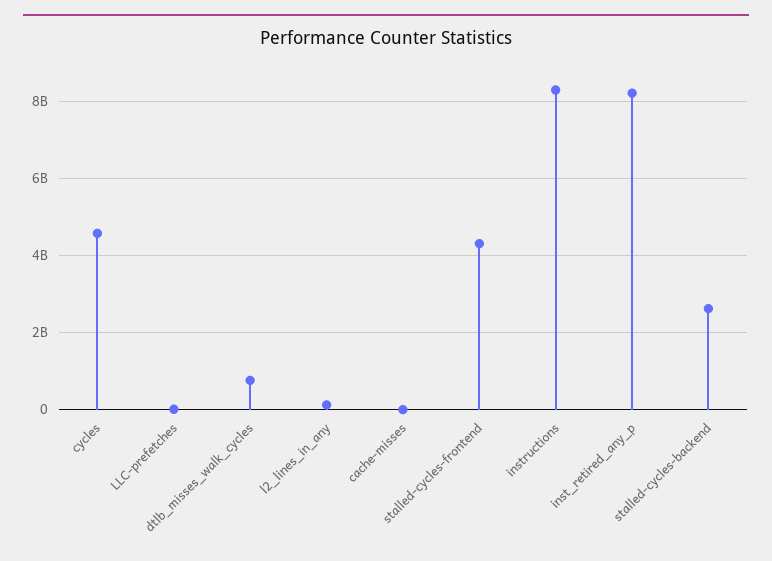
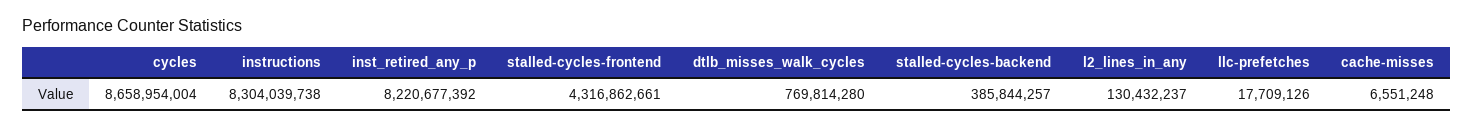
cycles: 4600000000 -> 8658954004
stalled-cycles-backend: 2600000000 -> 385844257

